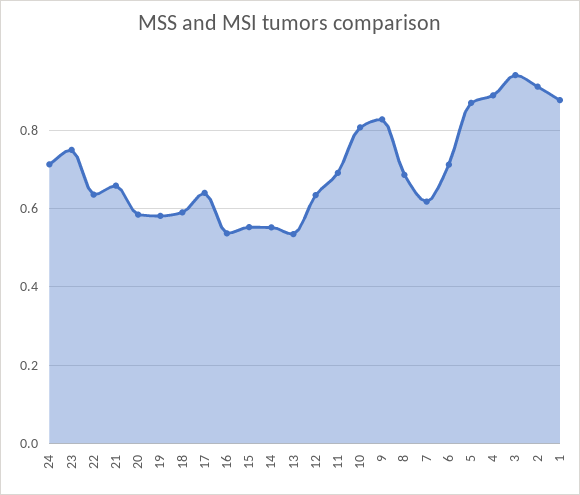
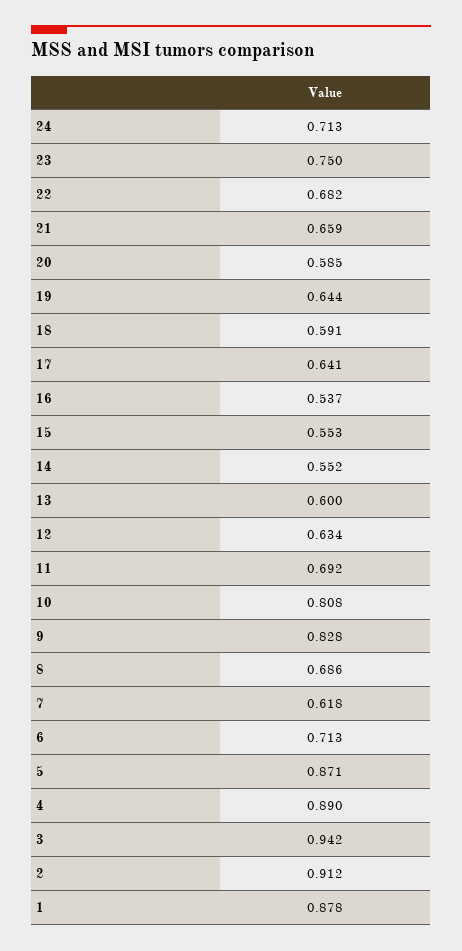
22: 0.64 -> 0.682
19: 0.58 -> 0.644
13: 0.54 -> 0.6

